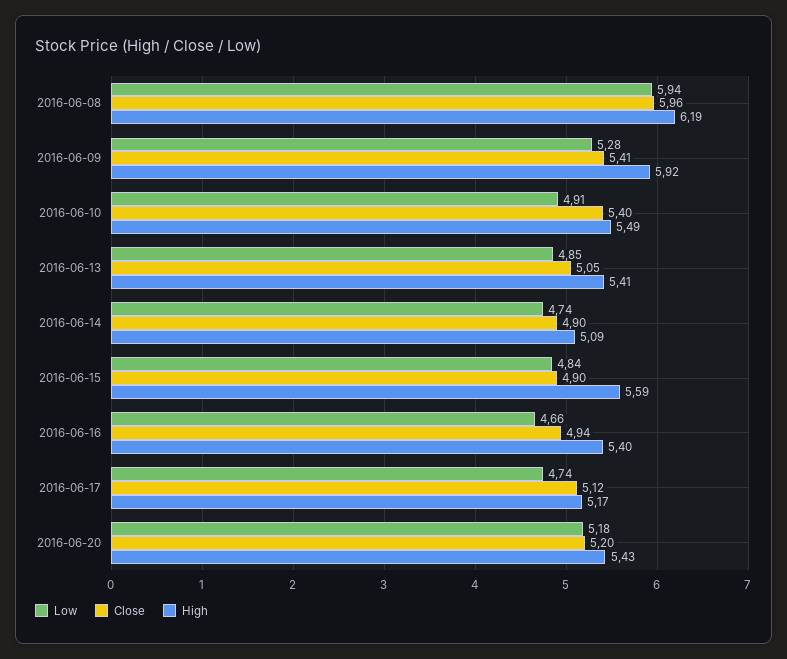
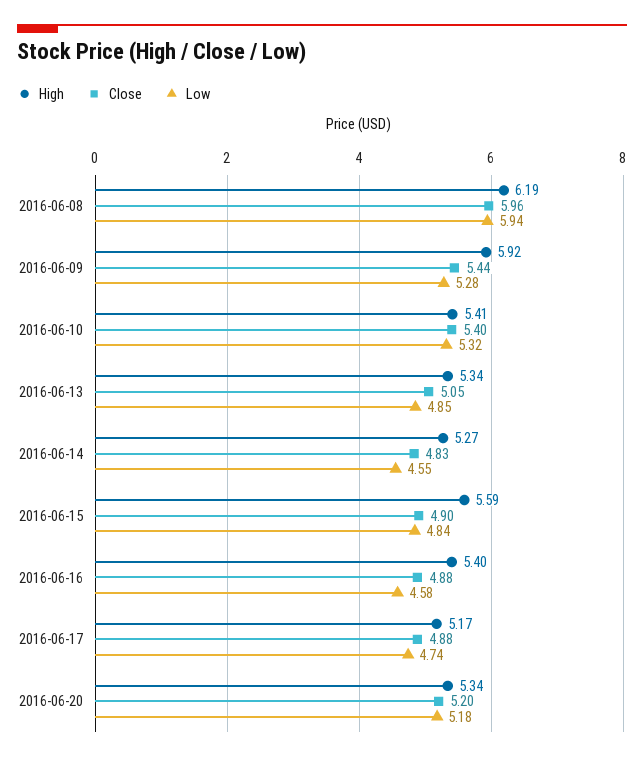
Close, 2016-06-09: 5.41 -> 5.44
Low, 2016-06-10: 4.91 -> 5.32
High, 2016-06-10: 5.49 -> 5.41
High, 2016-06-13: 5.41 -> 5.34
Low, 2016-06-14: 4.74 -> 4.55
Close, 2016-06-14: 4.9 -> 4.83
High, 2016-06-14: 5.09 -> 5.27
Low, 2016-06-16: 4.66 -> 4.58
Close, 2016-06-16: 4.94 -> 4.88
Close, 2016-06-17: 5.12 -> 4.88
High, 2016-06-20: 5.43 -> 5.34

